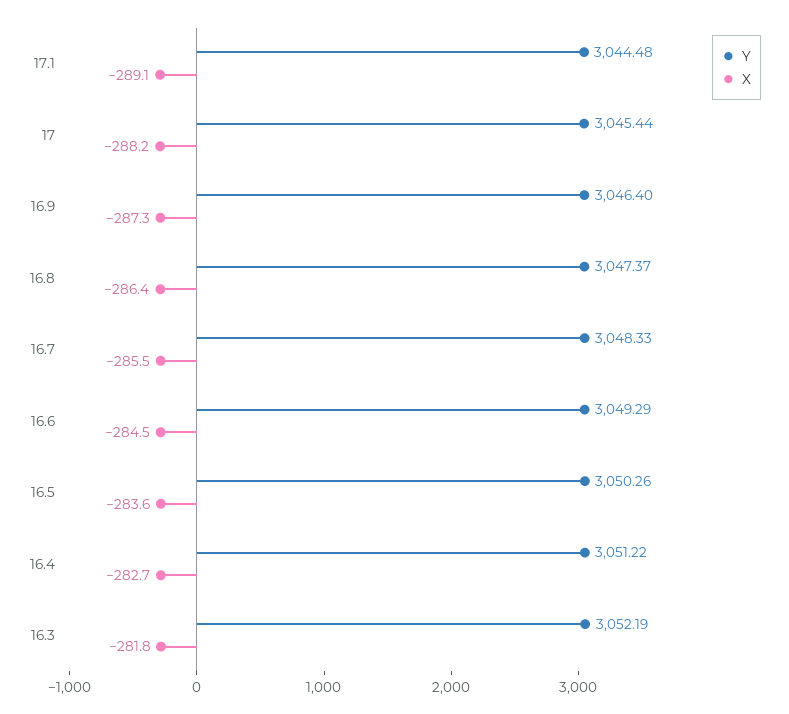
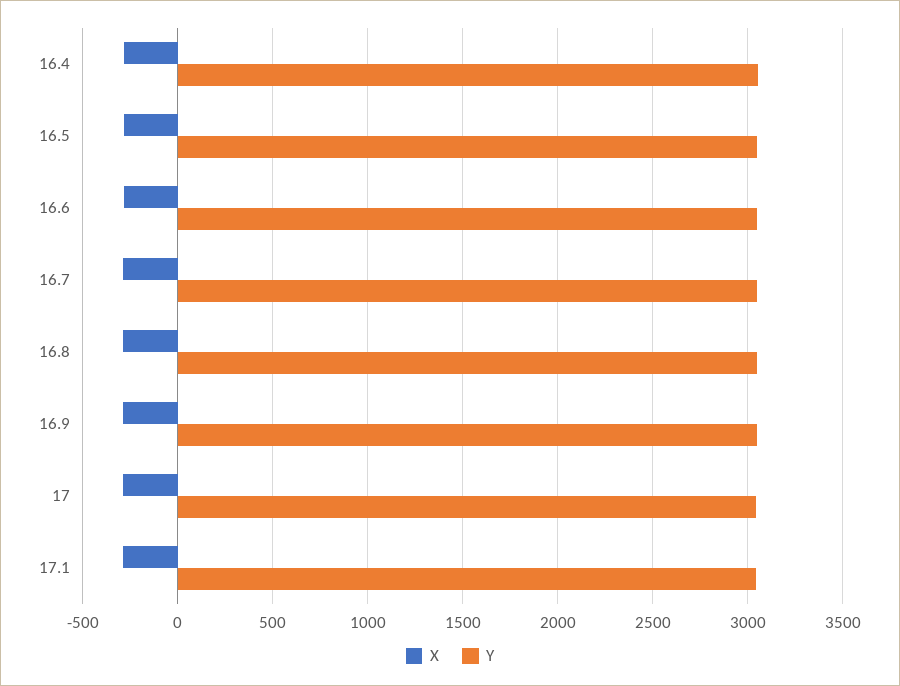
Y, 16.3: 3052.19 -> none
X, 16.3: -281.8 -> none

